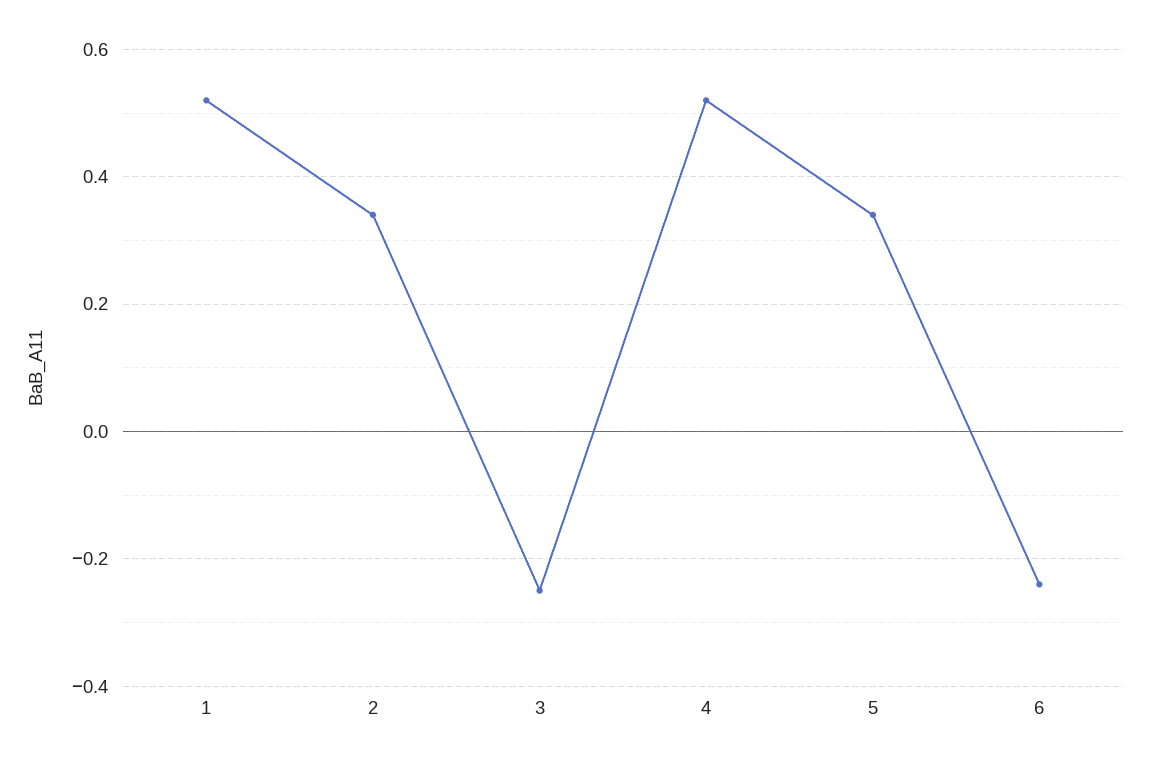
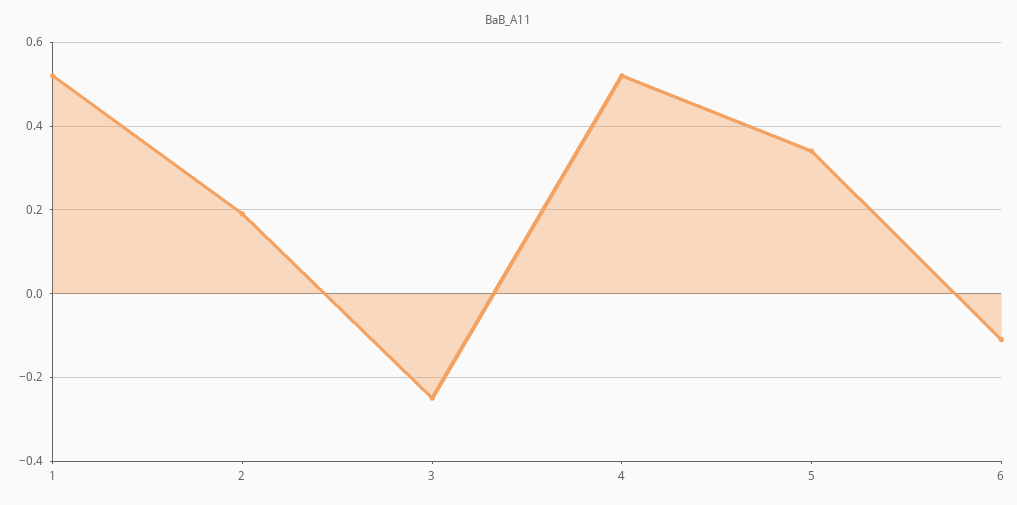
2: 0.35 -> 0.2
6: -0.25 -> -0.1

